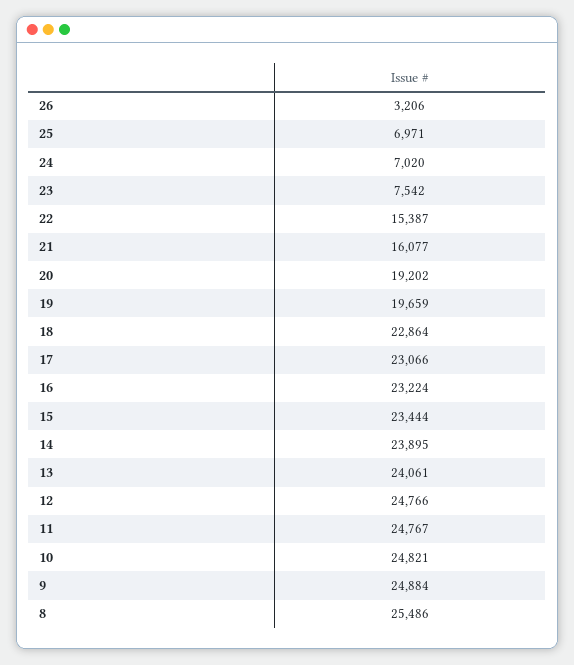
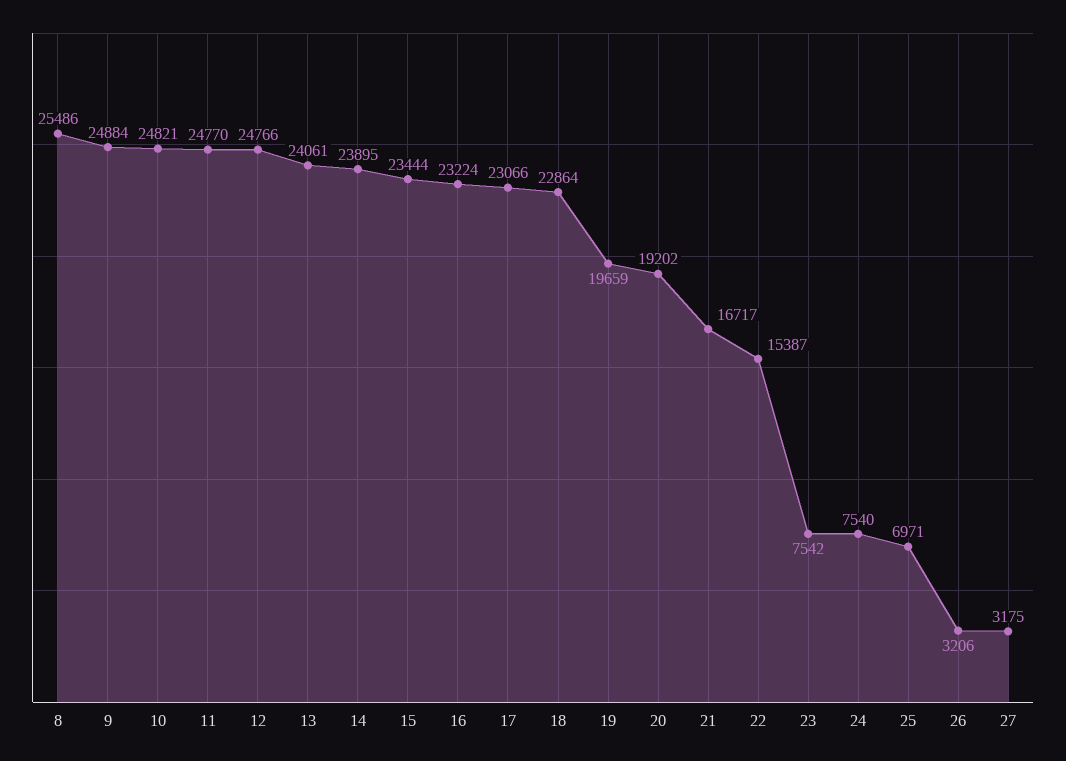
24: 7020 -> 7540
21: 16077 -> 16717
11: 24767 -> 24770
27: none -> 3175

